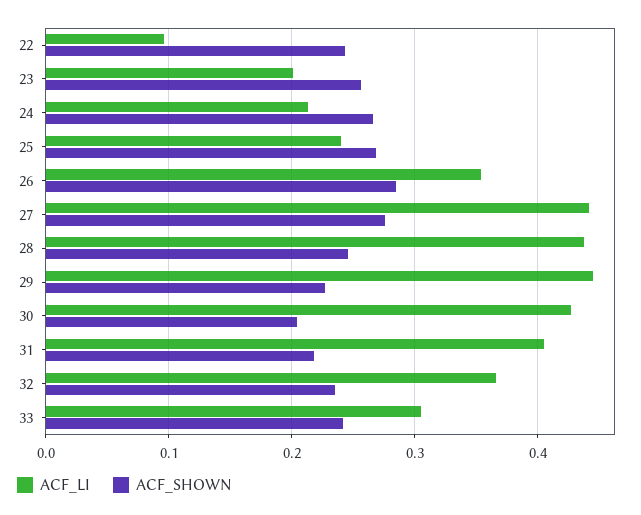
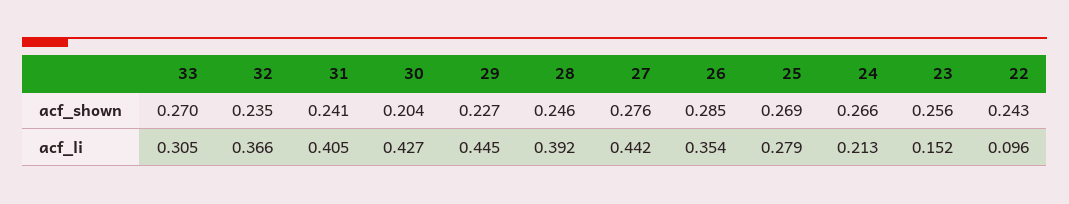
ACF_LI, 23: 0.2 -> 0.152
ACF_LI, 25: 0.24 -> 0.279
ACF_LI, 28: 0.44 -> 0.392
ACF_SHOWN, 31: 0.22 -> 0.241
ACF_SHOWN, 33: 0.24 -> 0.27

